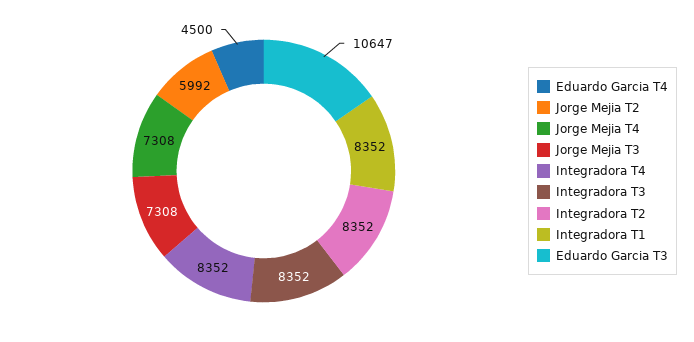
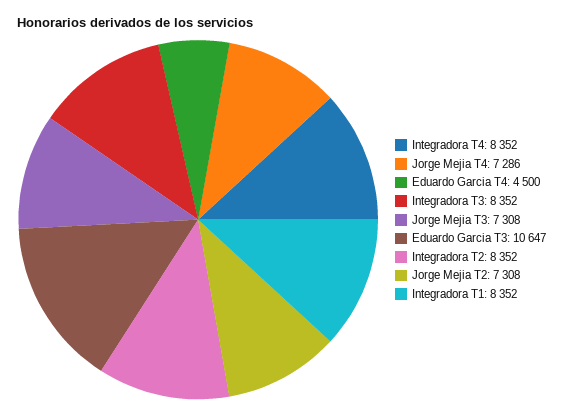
Jorge Mejia T2: 5992 -> 7308
Jorge Mejia T4: 7308 -> 7286

